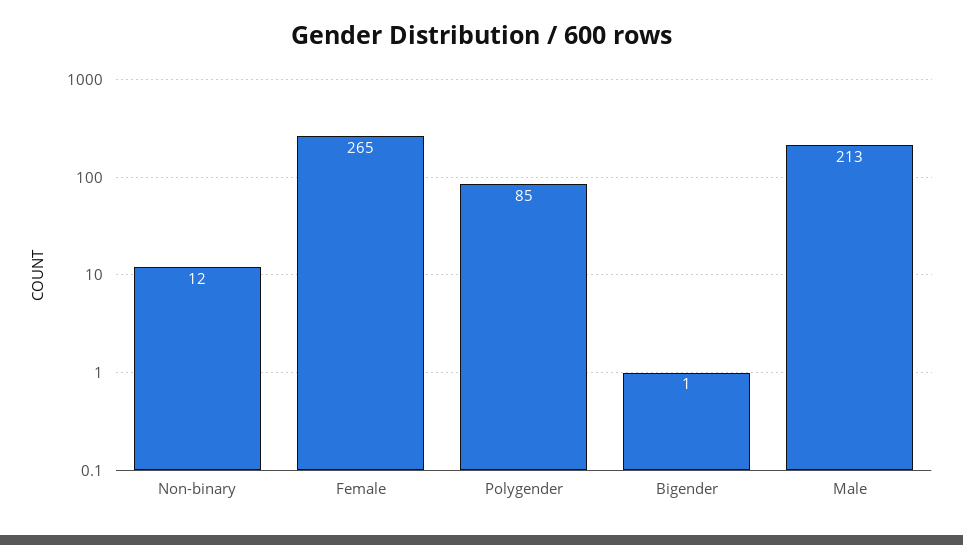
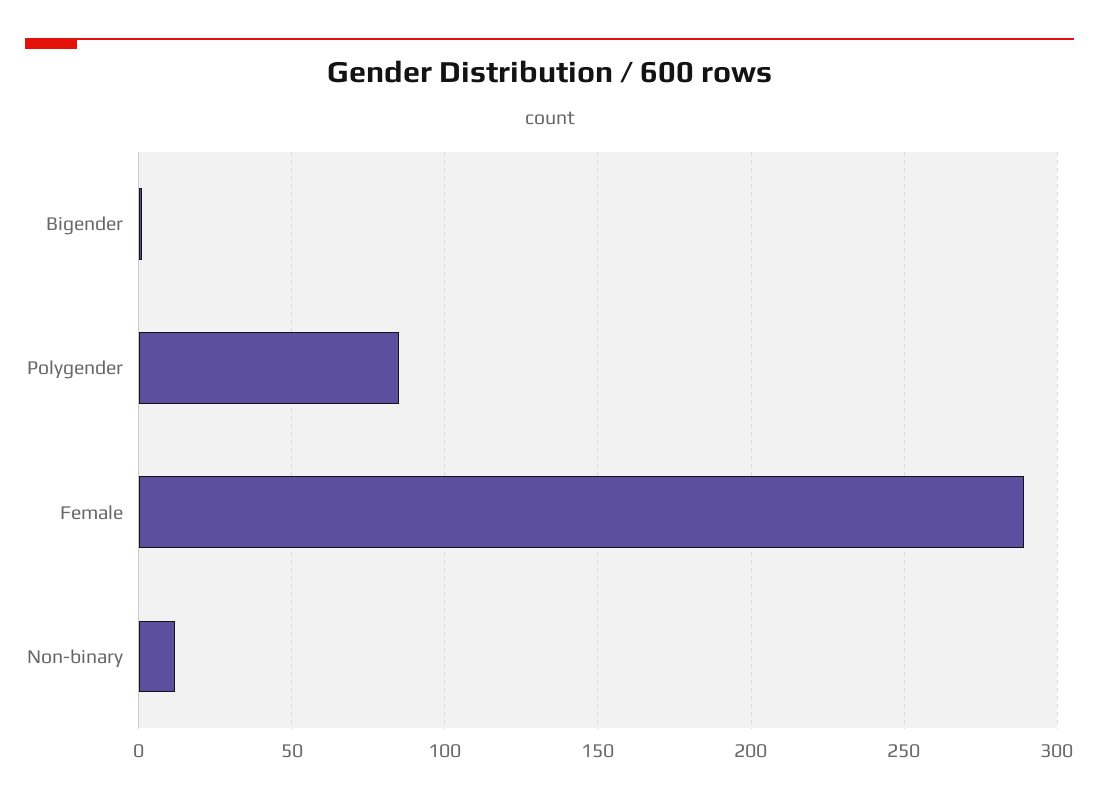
Female: 265 -> 290
Male: 213 -> none

